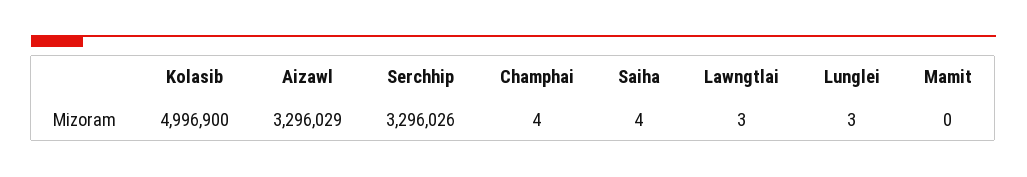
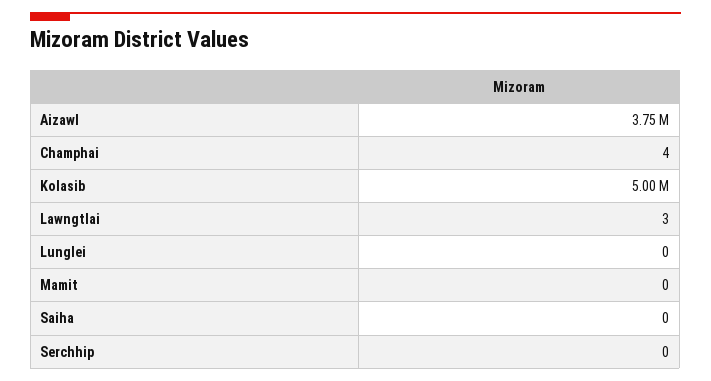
Aizawl: 3296029 -> 3750000
Serchhip: 3296026 -> 0
Saiha: 4 -> 0
Lunglei: 3 -> 0

